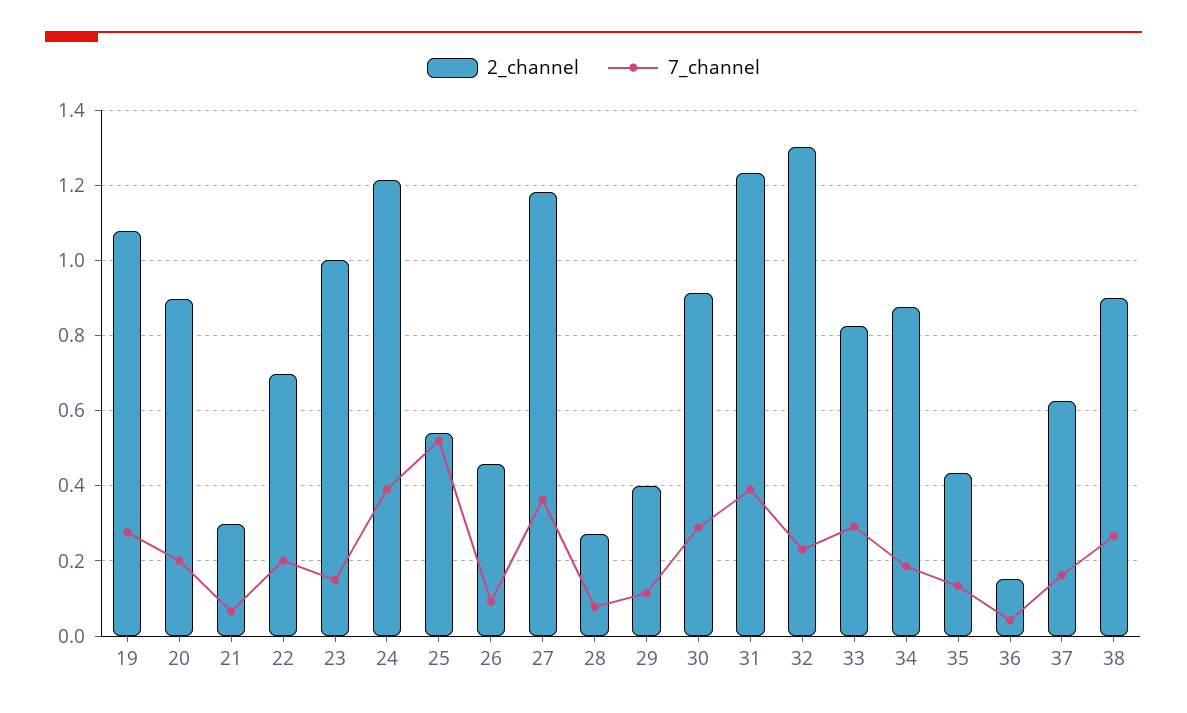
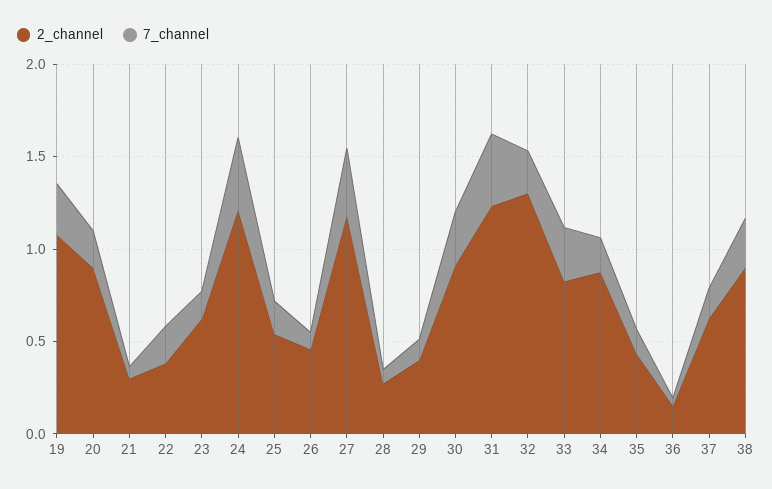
2_channel, 22: 0.7 -> 0.4
2_channel, 23: 1 -> 0.6
7_channel, 25: 0.52 -> 0.2

